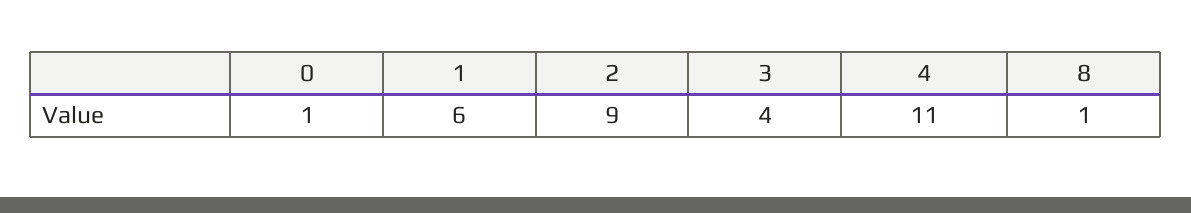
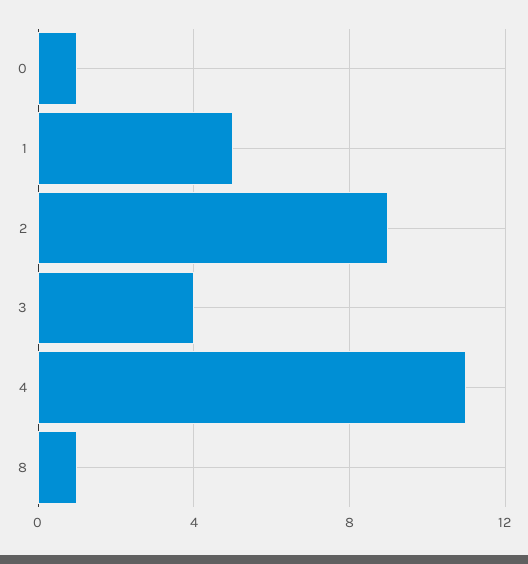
1: 6 -> 5

